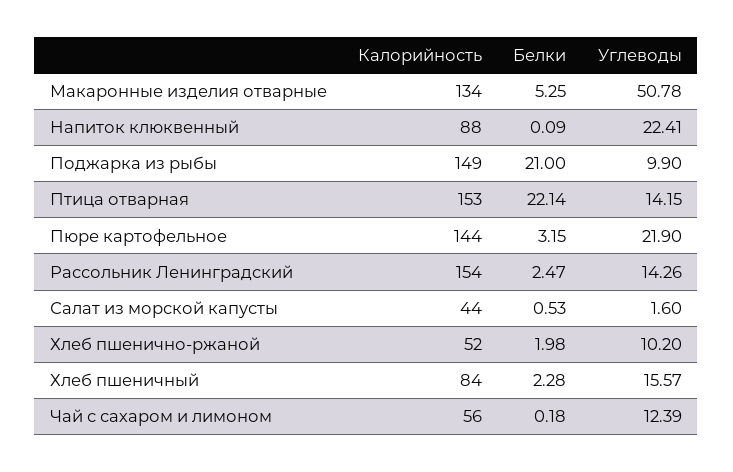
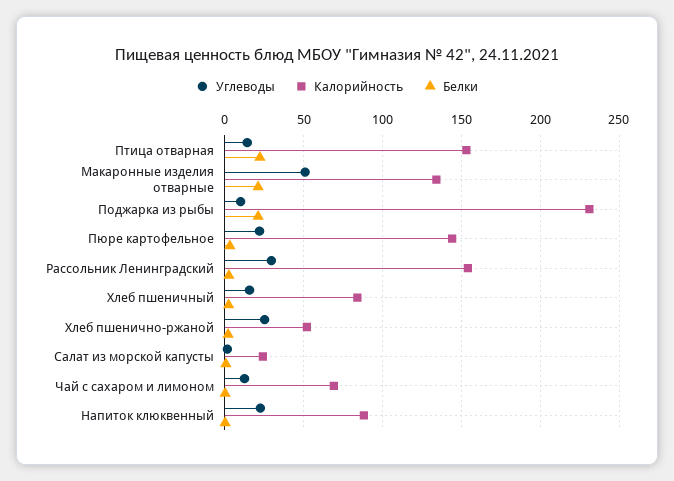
Белки, Макаронные изделия отварные: 5.25 -> 20
Калорийность, Поджарка из рыбы: 149 -> 230
Углеводы, Рассольник Ленинградский: 14.26 -> 30
Калорийность, Салат из морской капусты: 44 -> 25
Углеводы, Хлеб пшенично-ржаной: 10.2 -> 25
Калорийность, Чай с сахаром и лимоном: 56 -> 70

